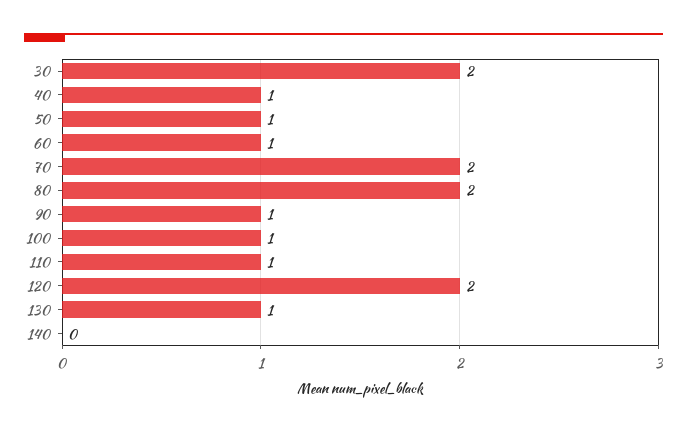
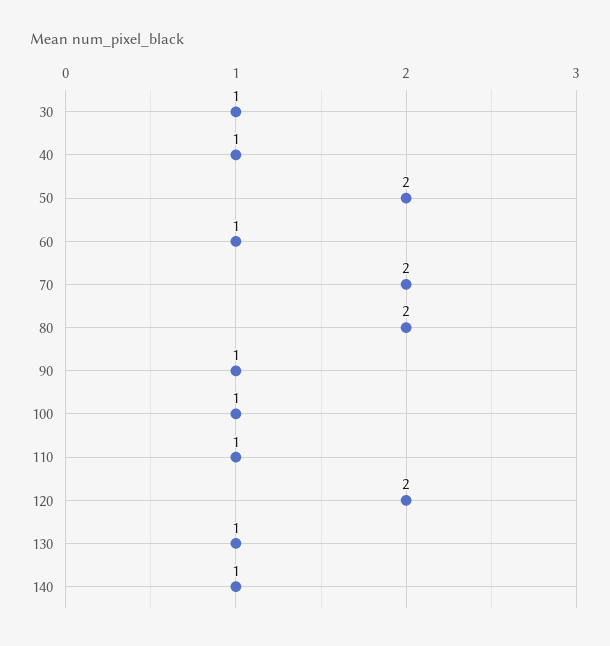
30: 2 -> 1
50: 1 -> 2
140: 0 -> 1

